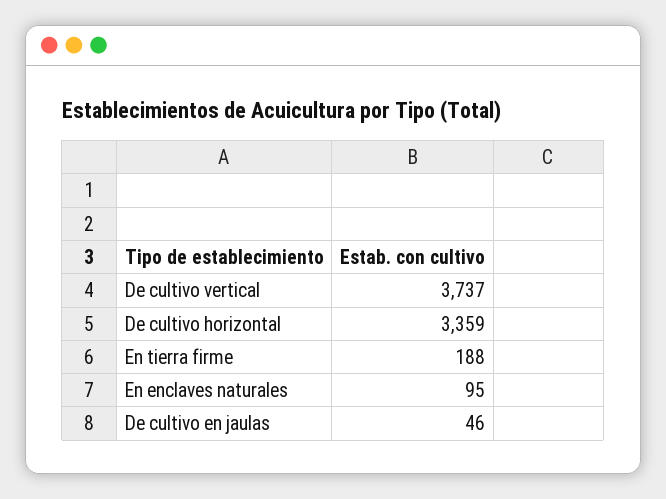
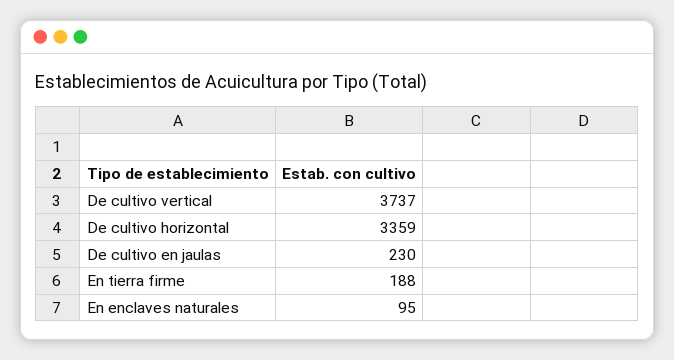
De cultivo en jaulas: 46 -> 230

